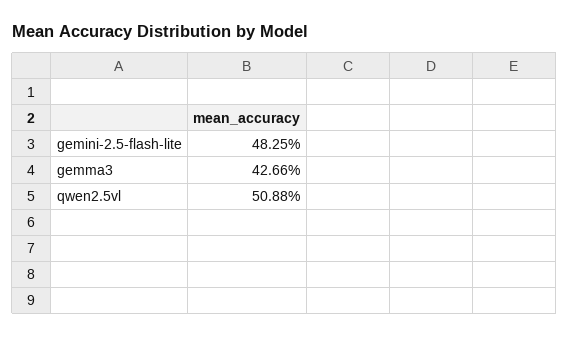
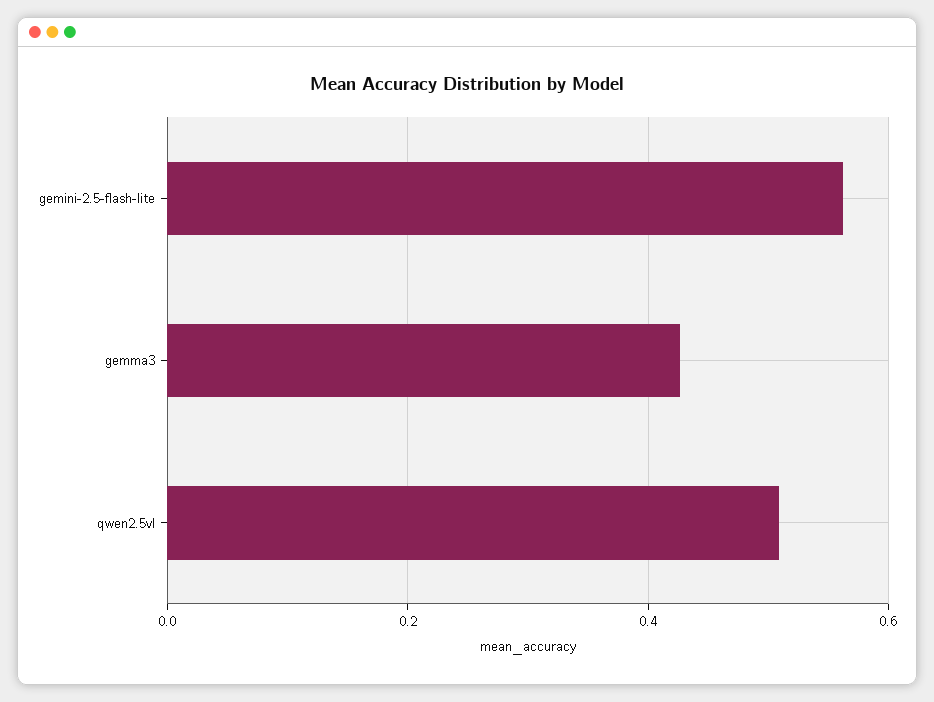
gemini-2.5-flash-lite: 0.4825 -> 0.56

